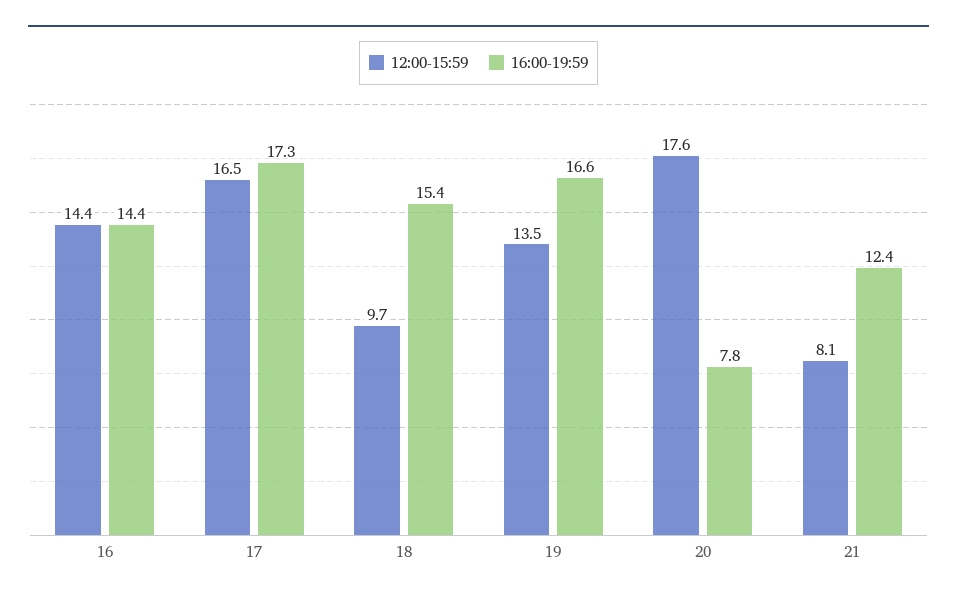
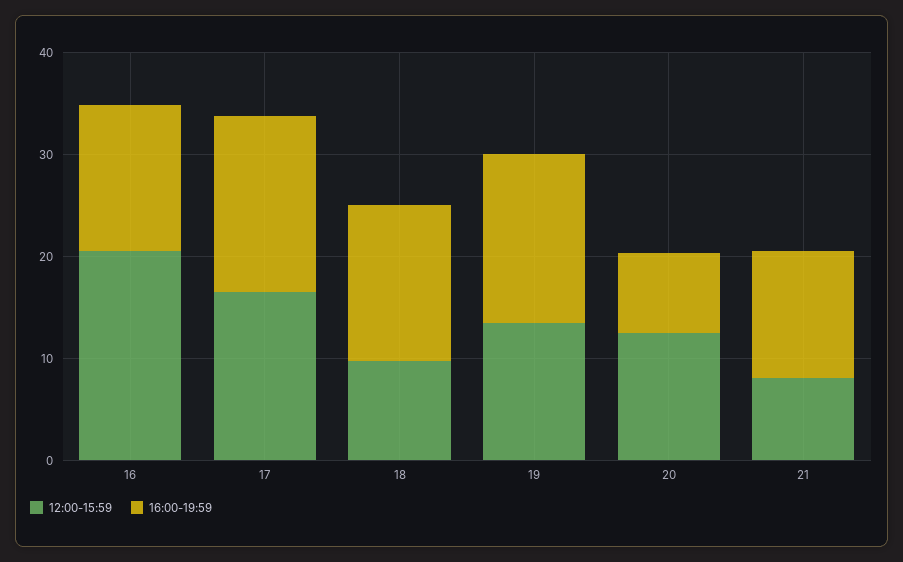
12:00-15:59, 16: 14.4 -> 20
12:00-15:59, 20: 17.6 -> 12

